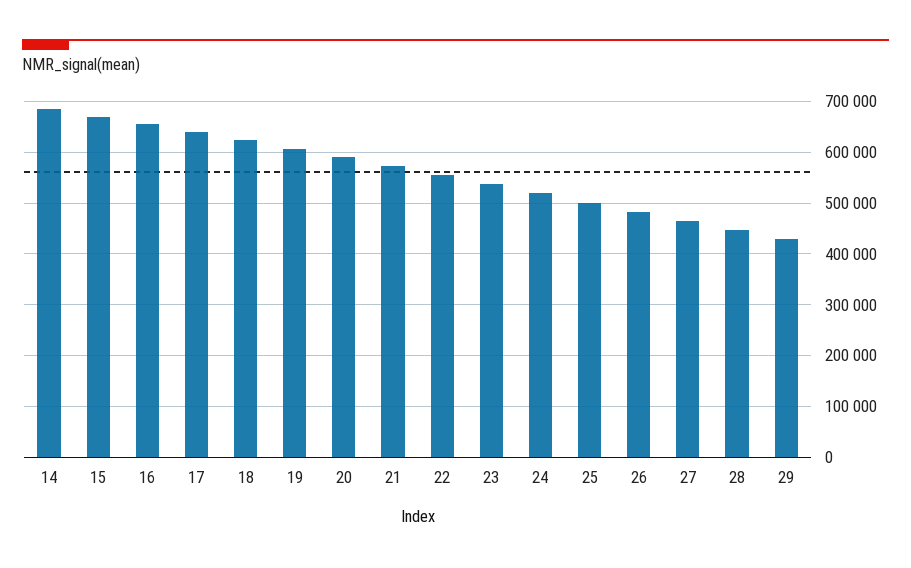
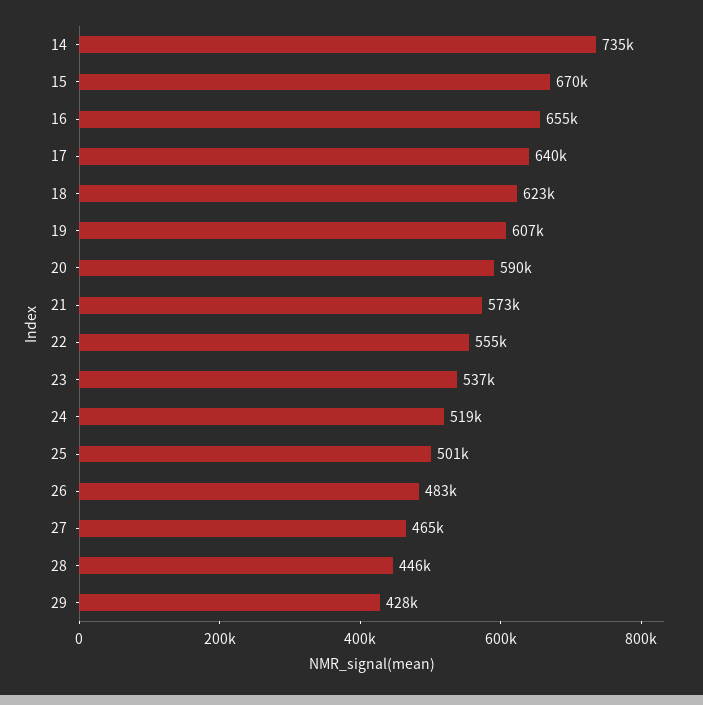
14: 680000 -> 735000

